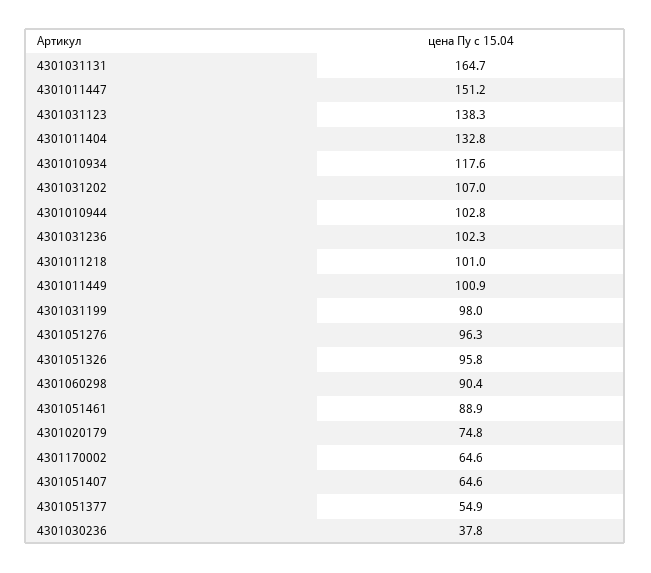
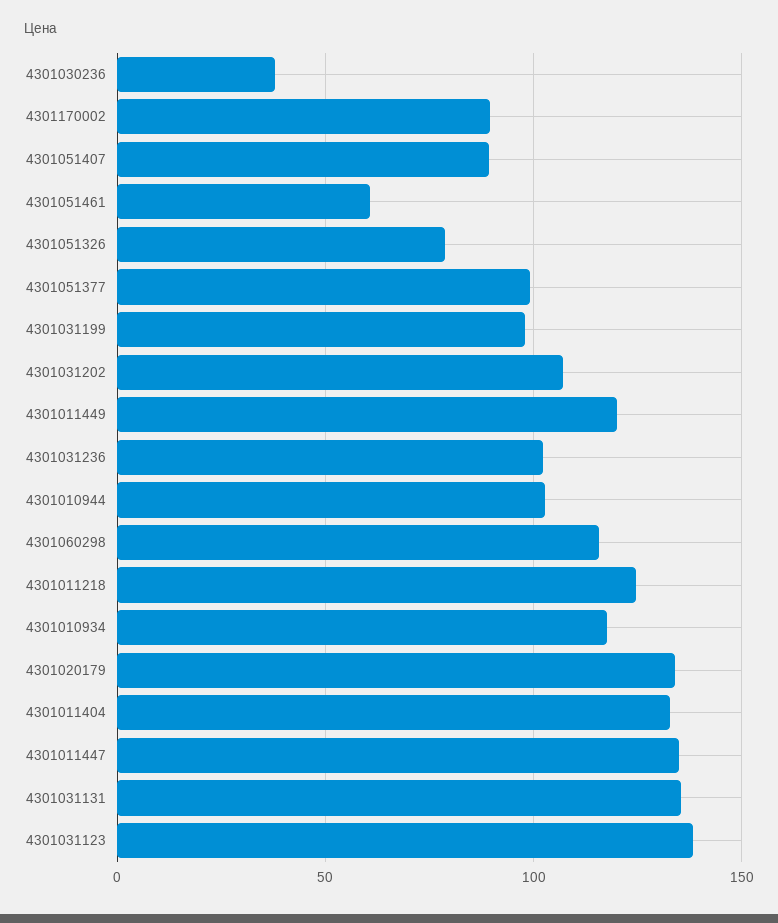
4301031131: 164.7 -> 135
4301011447: 151.2 -> 135
4301011218: 101 -> 125
4301011449: 100.9 -> 120
4301051276: 96.3 -> none
4301051326: 95.8 -> 80
4301060298: 90.4 -> 115
4301051461: 88.9 -> 60
4301020179: 74.8 -> 135
4301170002: 64.6 -> 90
4301051407: 64.6 -> 90
4301051377: 54.9 -> 100

